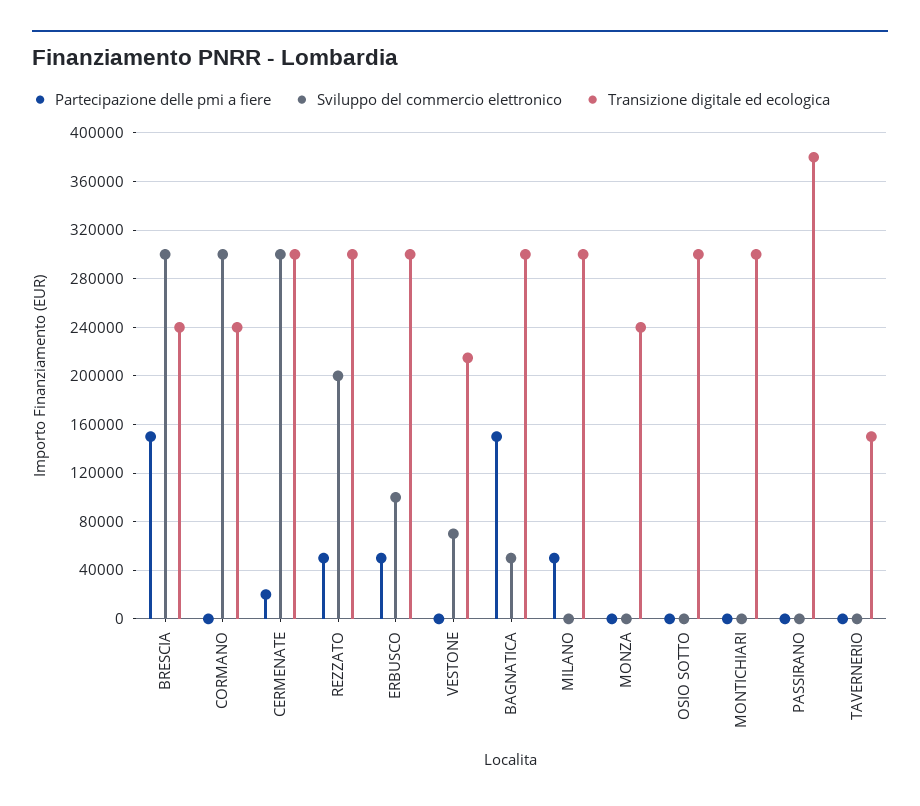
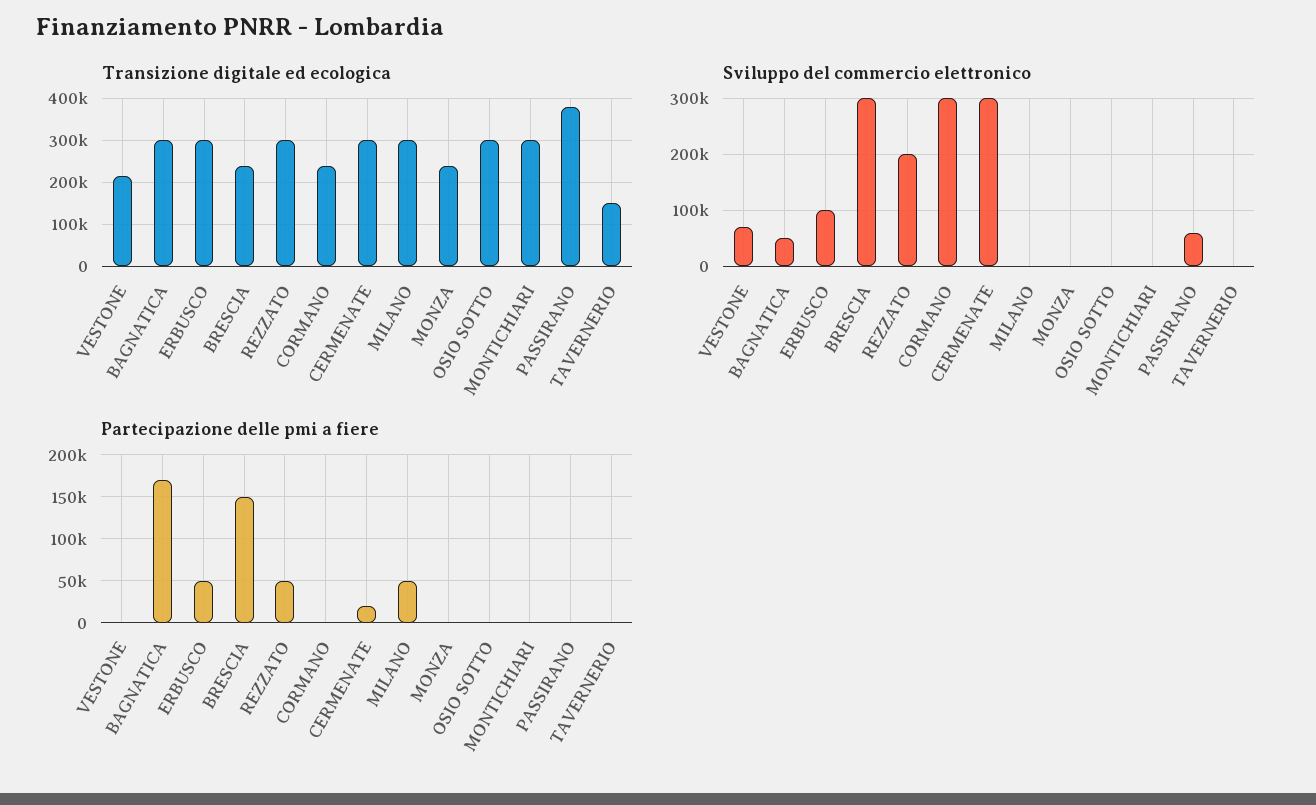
Partecipazione delle pmi a fiere, BAGNATICA: 150000 -> 170000
Sviluppo del commercio elettronico, PASSIRANO: 0 -> 60000

